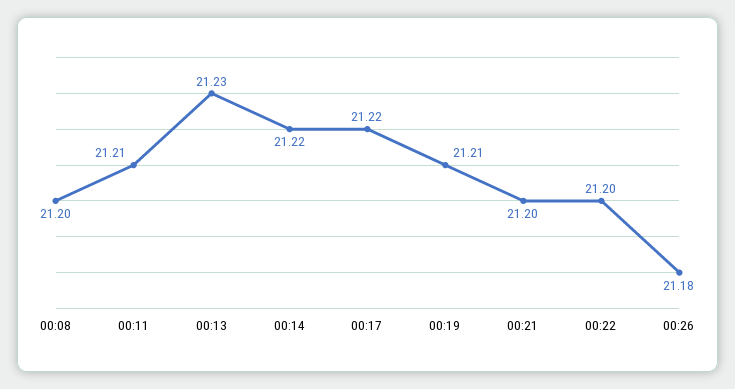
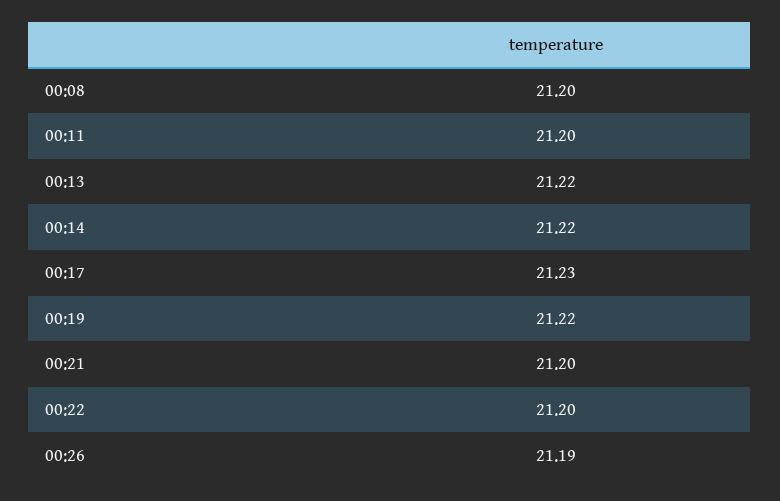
00:11: 21.21 -> 21.2
00:13: 21.23 -> 21.22
00:17: 21.22 -> 21.23
00:19: 21.21 -> 21.22
00:26: 21.18 -> 21.19

